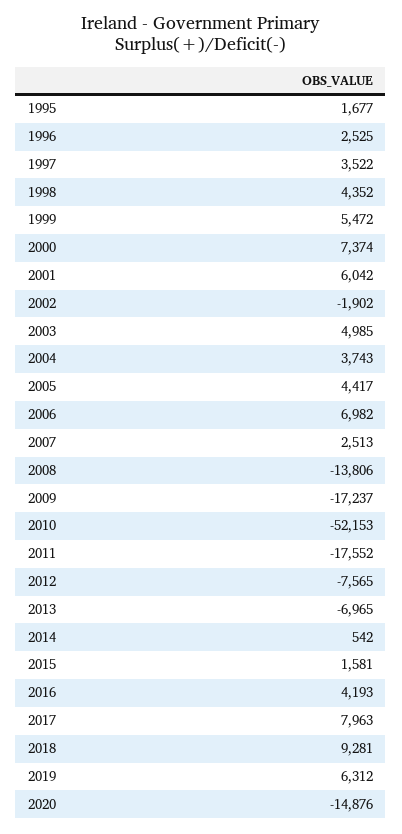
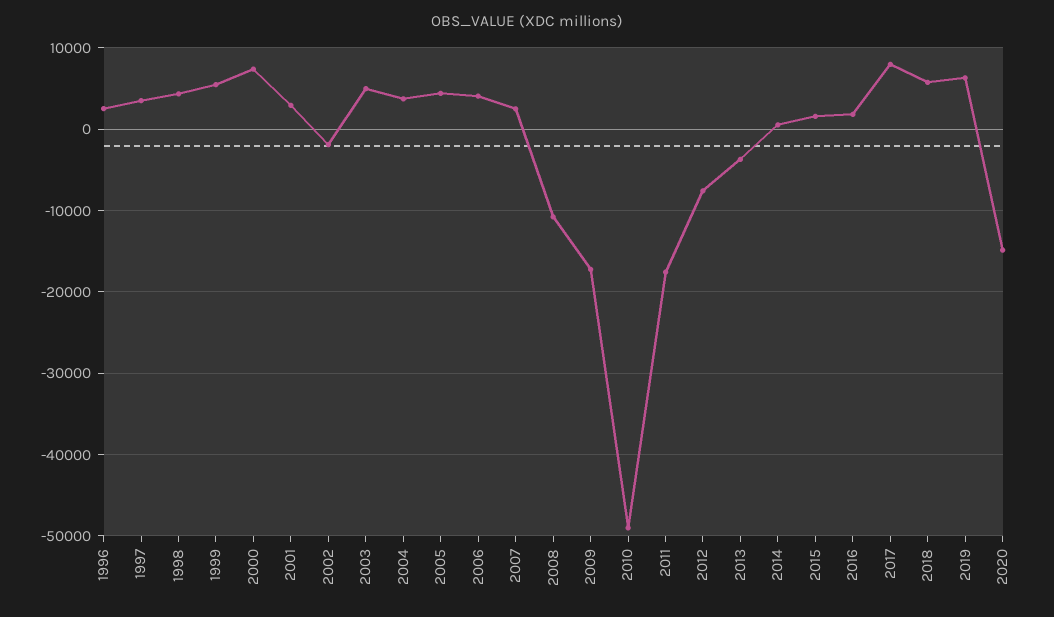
1995: 1677 -> none
2001: 6042 -> 3000
2006: 6982 -> 4000
2008: -13806 -> -11000
2010: -52153 -> -49000
2013: -6965 -> -4000
2016: 4193 -> 2000
2018: 9281 -> 6000

